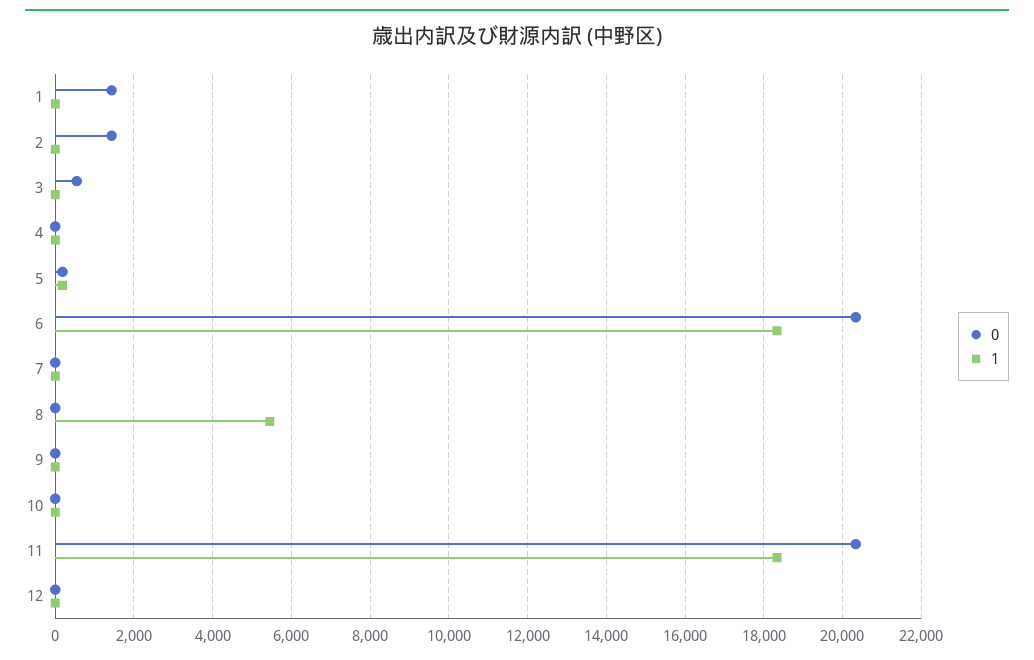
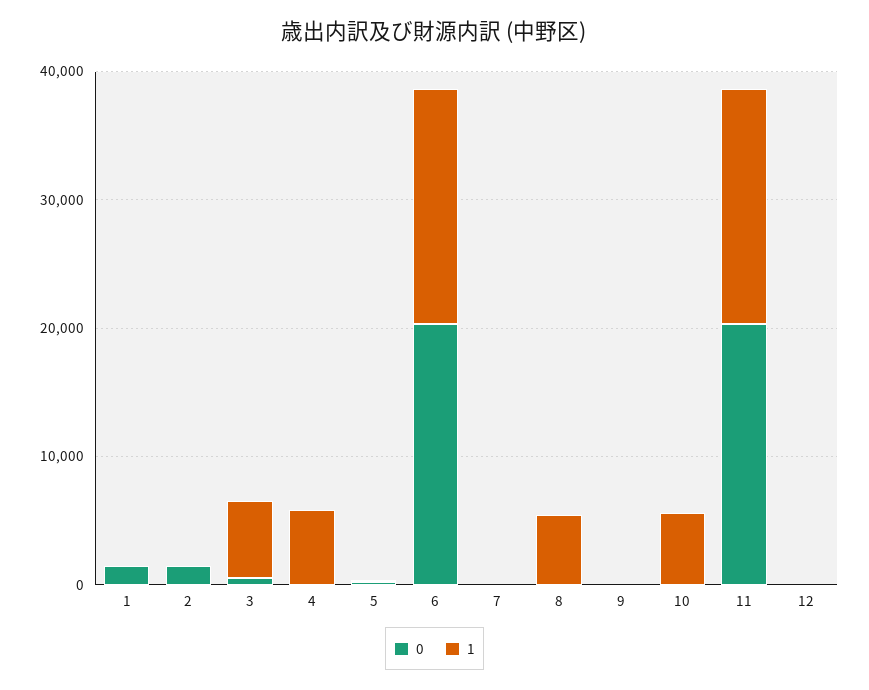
1, 3: 0 -> 6000
1, 4: 0 -> 6000
1, 10: 0 -> 6000

